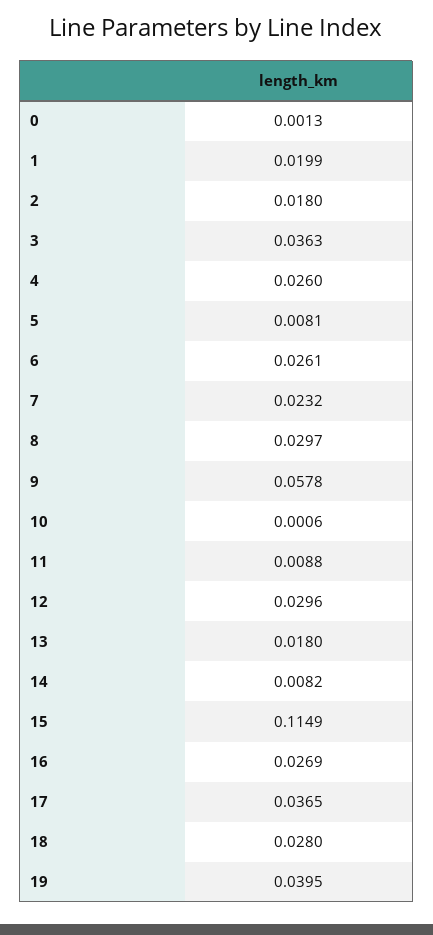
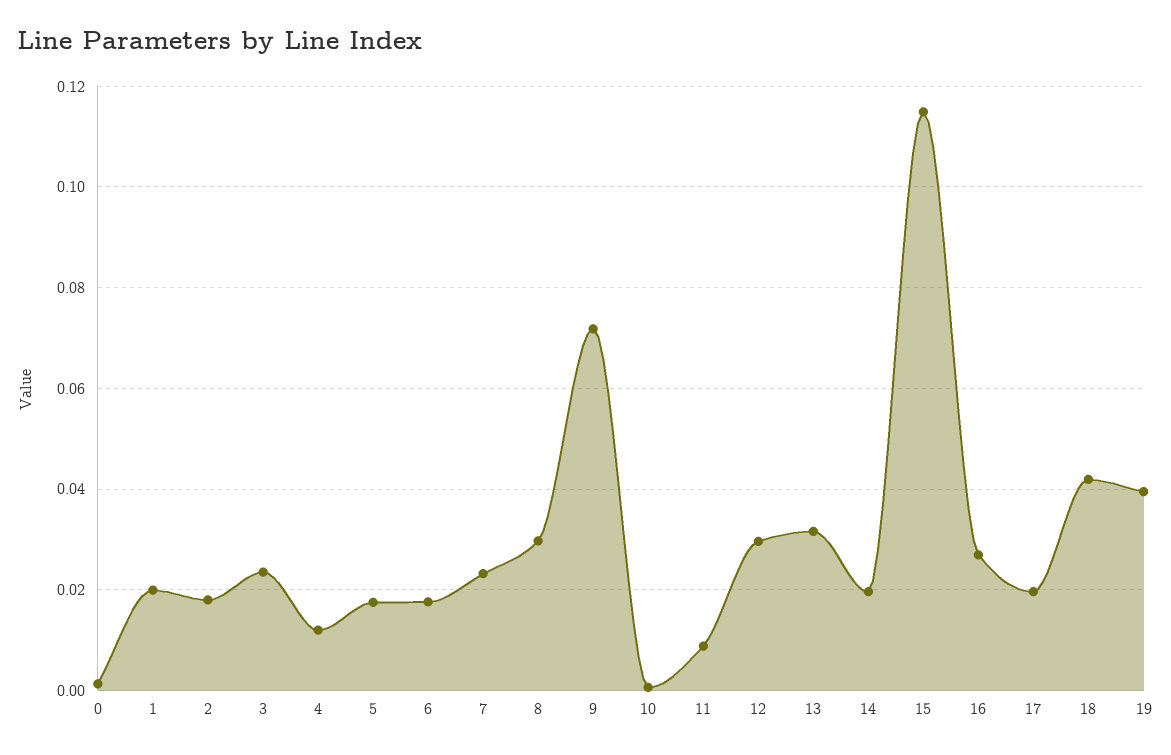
3: 0.0363 -> 0.024
4: 0.026 -> 0.012
5: 0.0081 -> 0.018
6: 0.0261 -> 0.018
9: 0.0578 -> 0.072
13: 0.018 -> 0.032
14: 0.0082 -> 0.02
17: 0.0365 -> 0.02
18: 0.028 -> 0.042

